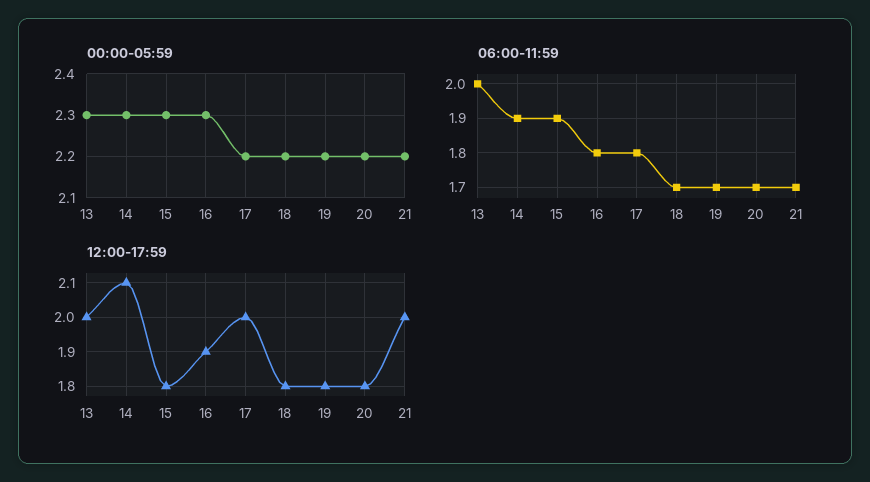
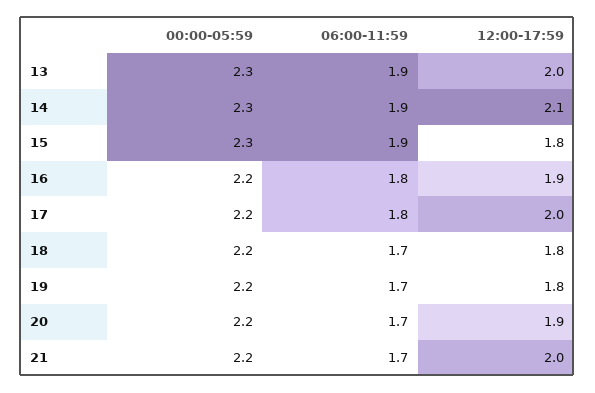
00:00-05:59, 16: 2.3 -> 2.2
06:00-11:59, 13: 2 -> 1.9
12:00-17:59, 20: 1.8 -> 1.9

